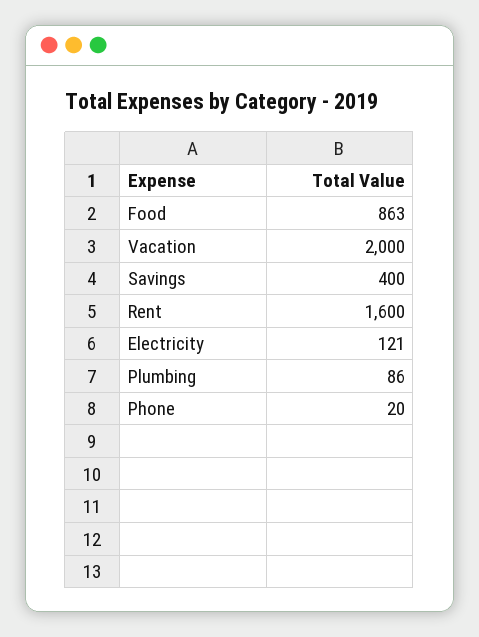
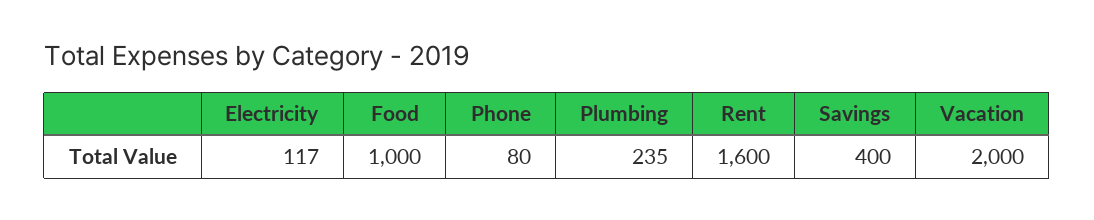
Food: 863 -> 1000
Electricity: 121 -> 117
Plumbing: 86 -> 235
Phone: 20 -> 80

